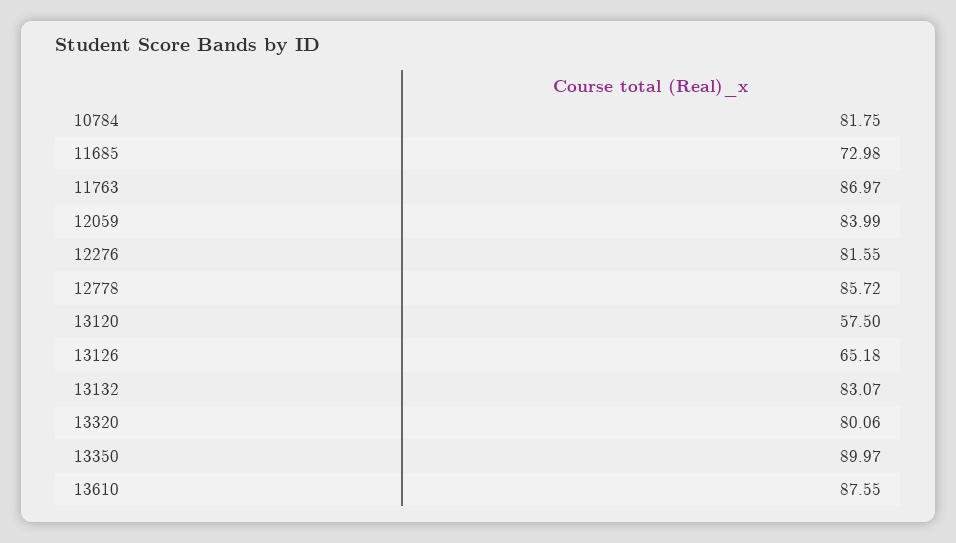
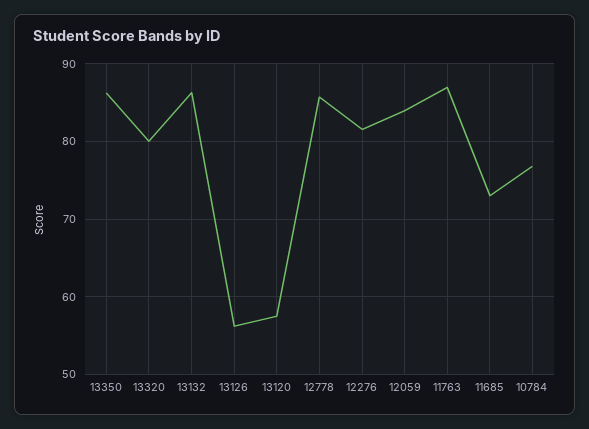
10784: 81.75 -> 77
13126: 65.18 -> 56
13132: 83.07 -> 86
13350: 89.97 -> 86
13610: 87.55 -> none

